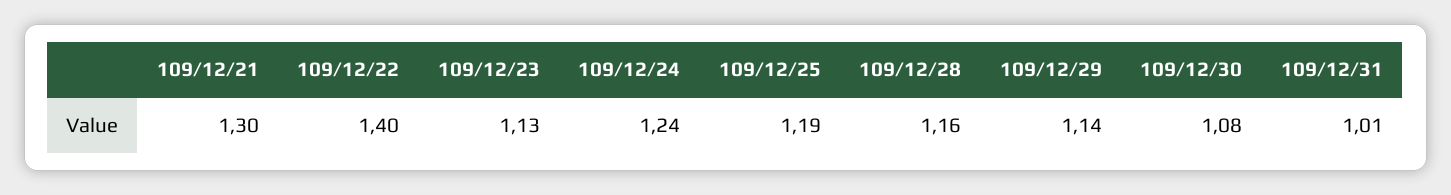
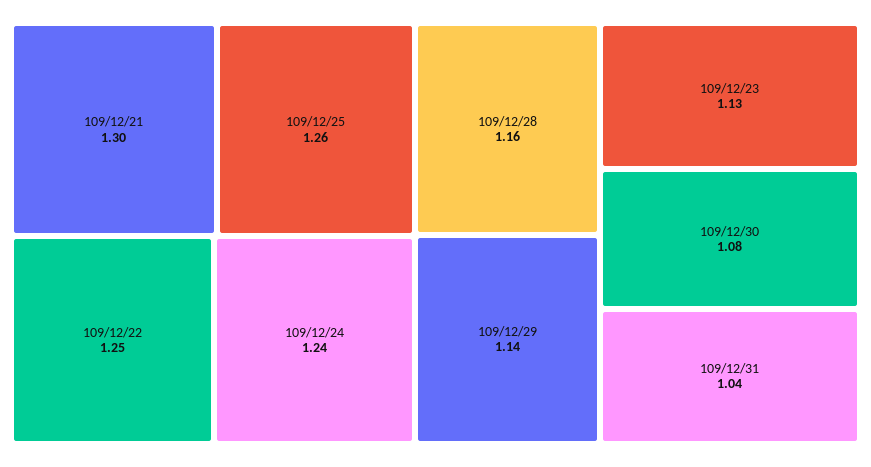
109/12/22: 1.4 -> 1.25
109/12/25: 1.19 -> 1.26
109/12/31: 1.01 -> 1.04

